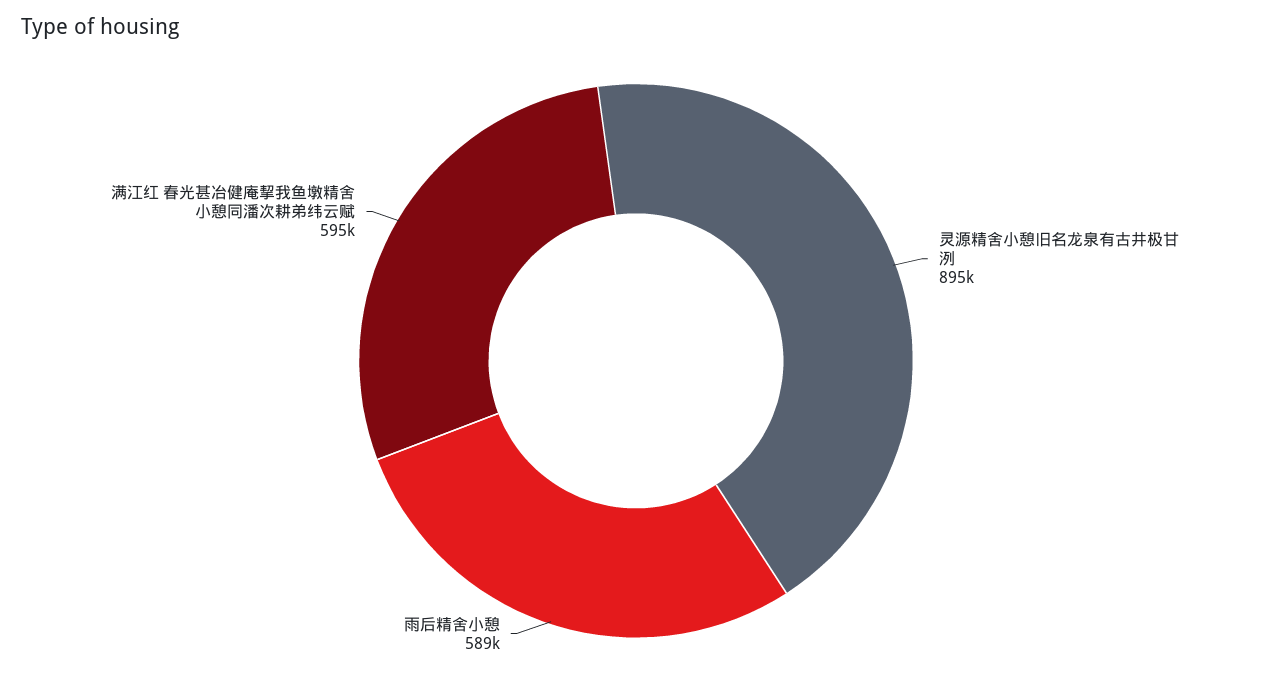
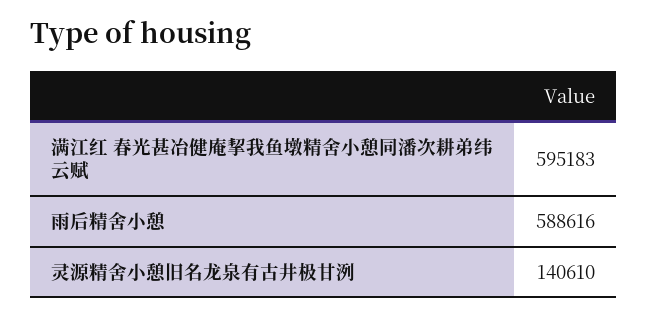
灵源精舍小憩旧名龙泉有古井极甘洌: 895000 -> 140610

